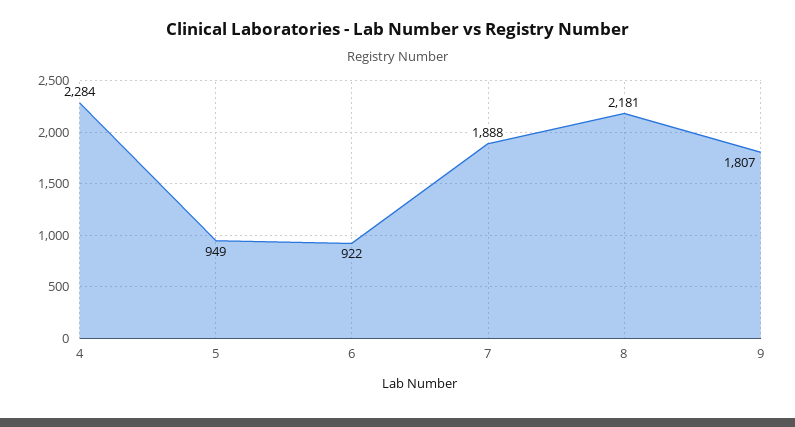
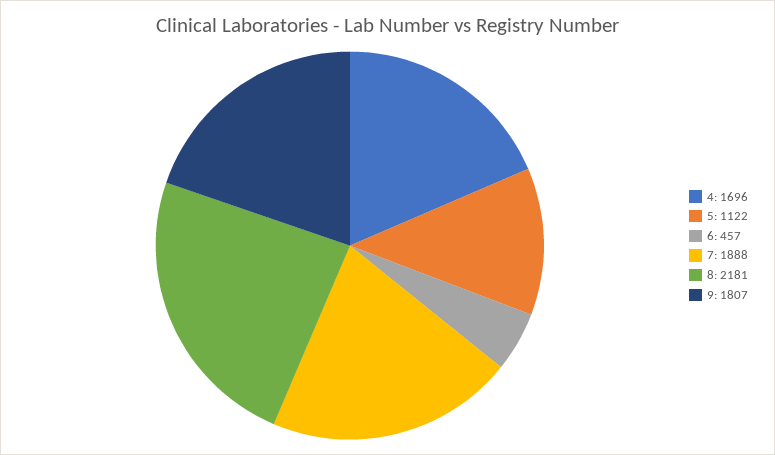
4: 2284 -> 1696
5: 949 -> 1122
6: 922 -> 457

